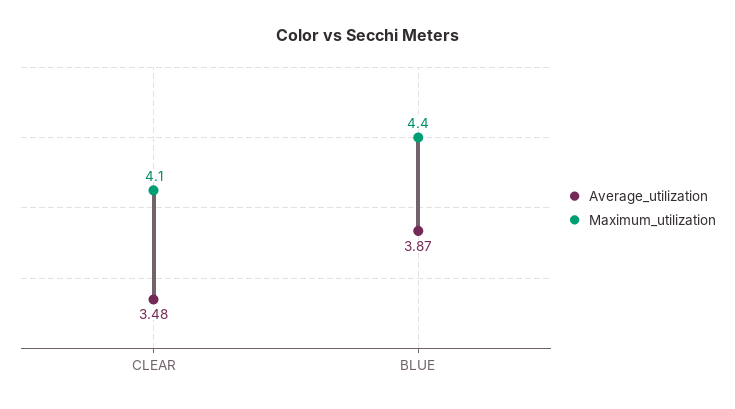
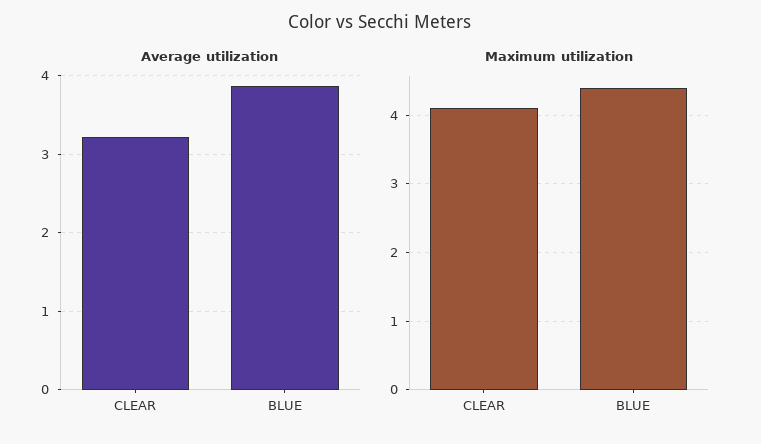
Average_utilization, CLEAR: 3.48 -> 3.2

